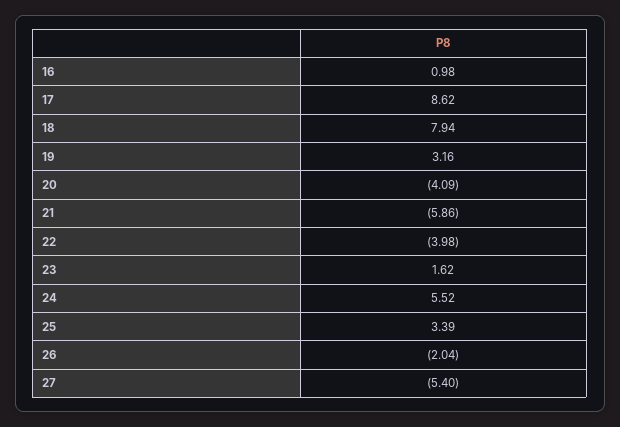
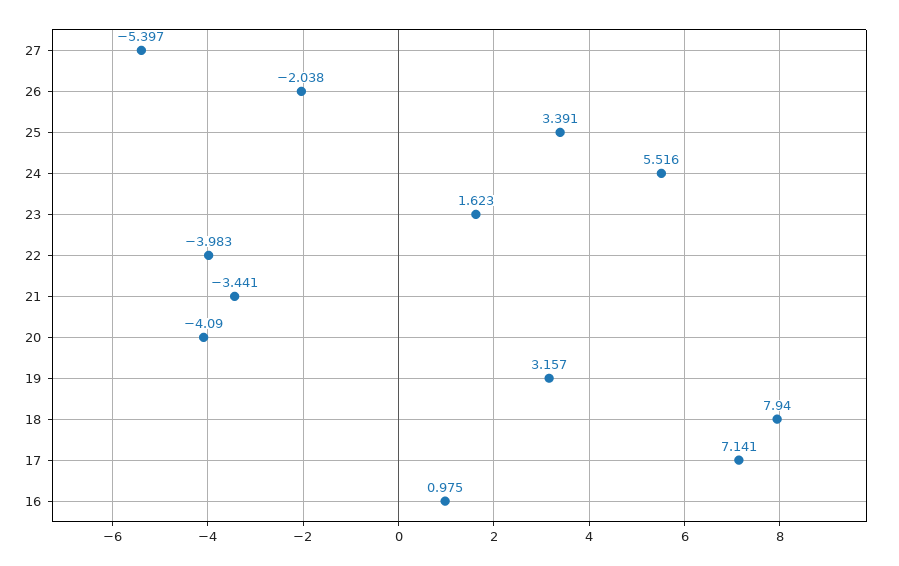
17: 8.62 -> 7.141
21: -5.86 -> -3.441

